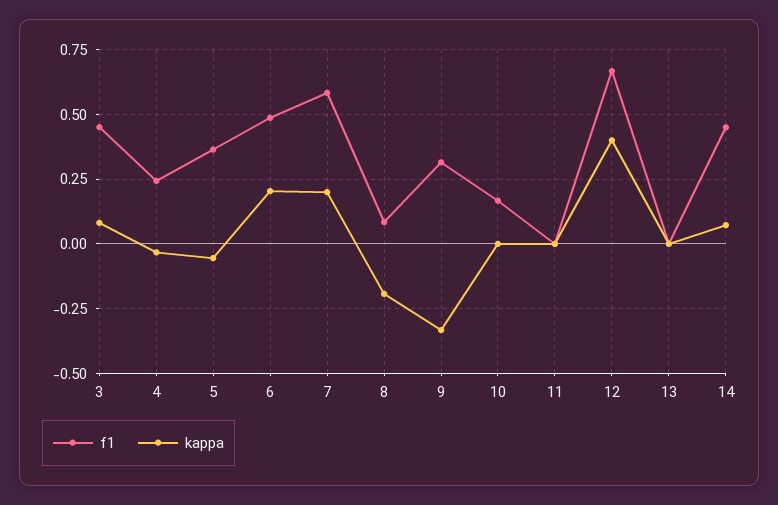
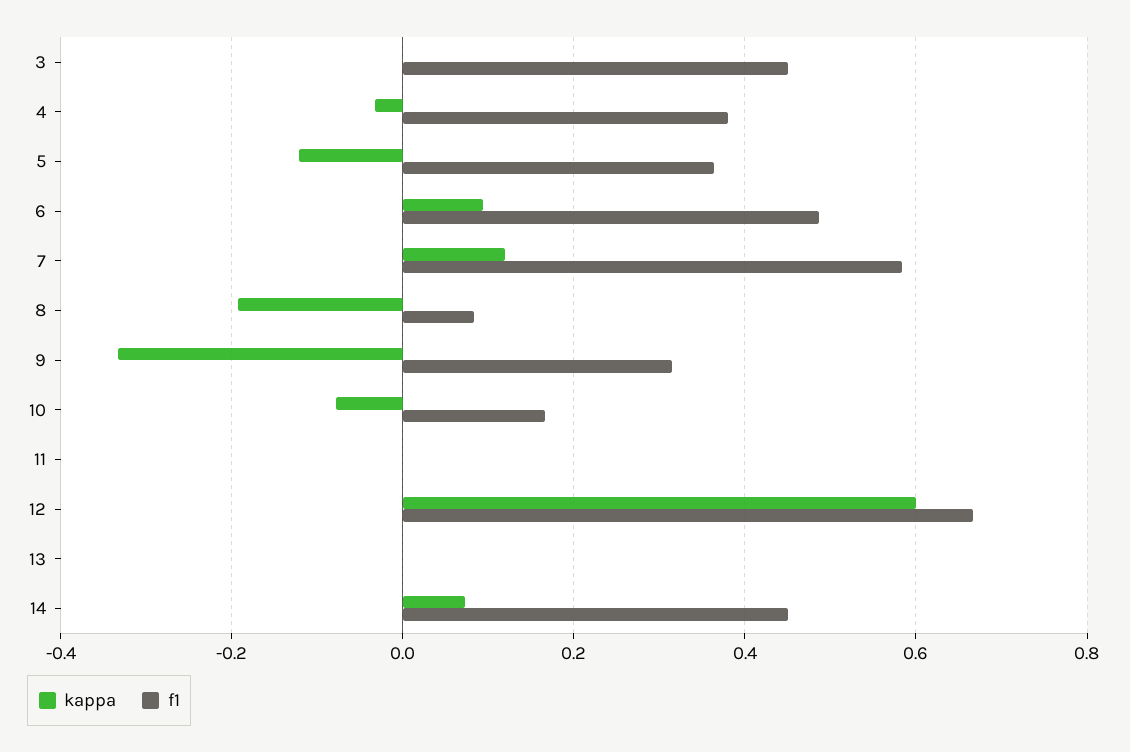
kappa, 3: 0.075 -> 0
f1, 4: 0.25 -> 0.38
kappa, 5: -0.05 -> -0.12
kappa, 6: 0.2 -> 0.1
kappa, 7: 0.2 -> 0.12
kappa, 10: 0 -> -0.08
kappa, 12: 0.4 -> 0.6

